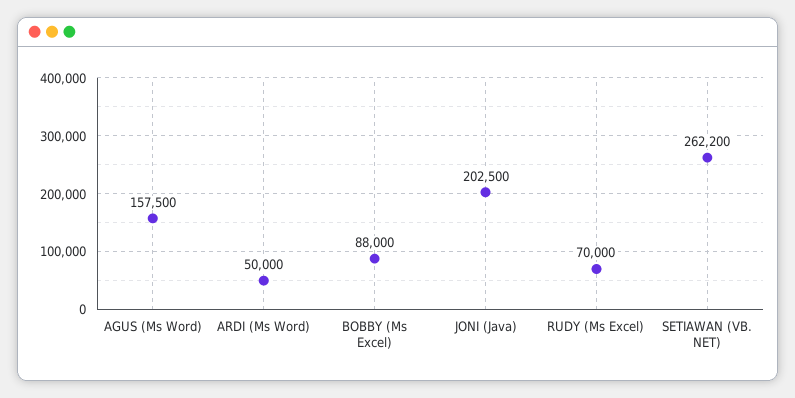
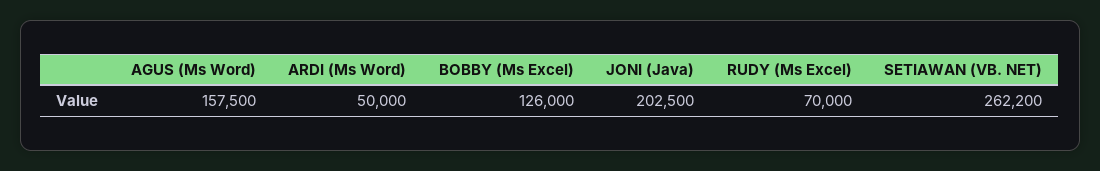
BOBBY (Ms Excel): 88000 -> 126000

